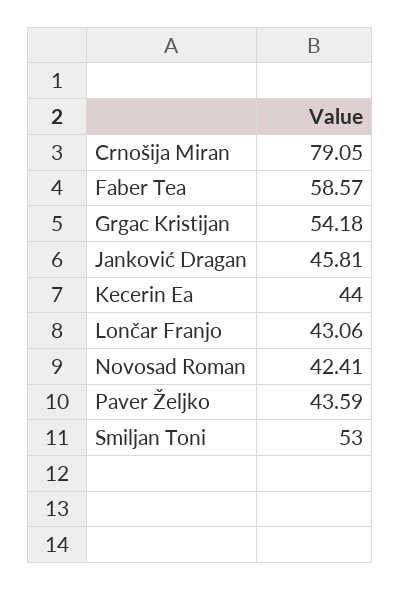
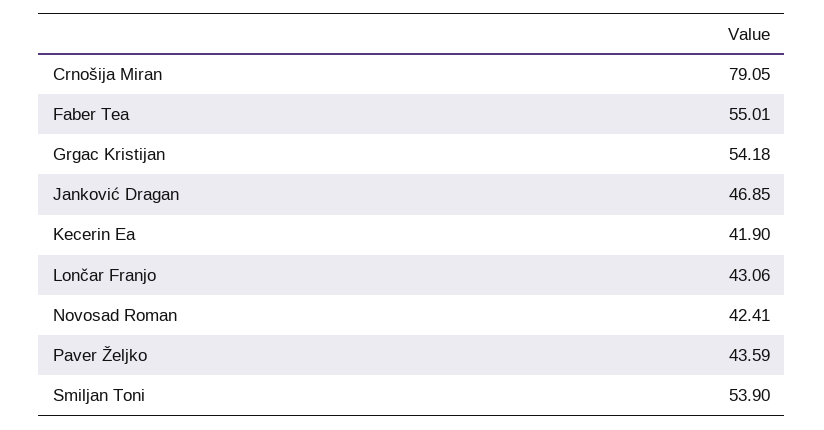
Faber Tea: 58.57 -> 55.01
Janković Dragan: 45.81 -> 46.85
Kecerin Ea: 44 -> 41.9
Smiljan Toni: 53 -> 53.9

